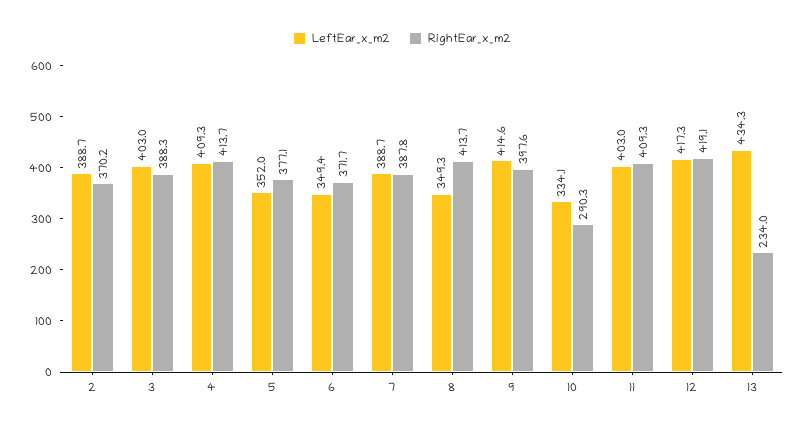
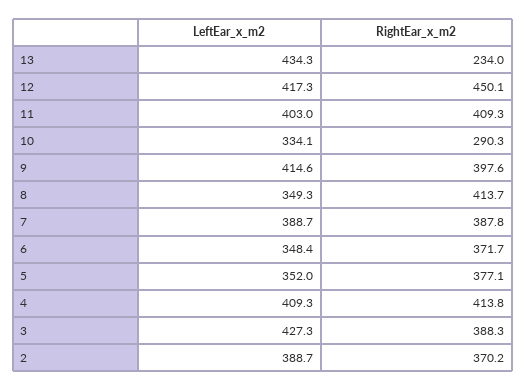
LeftEar_x_m2, 3: 403 -> 427.3
RightEar_x_m2, 4: 413.7 -> 413.8
LeftEar_x_m2, 6: 349.4 -> 348.4
RightEar_x_m2, 12: 419.1 -> 450.1

